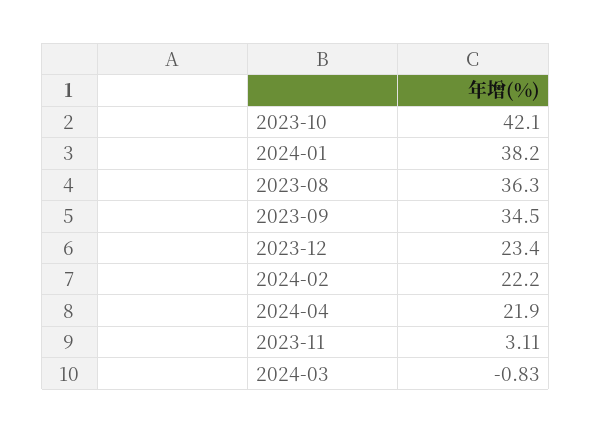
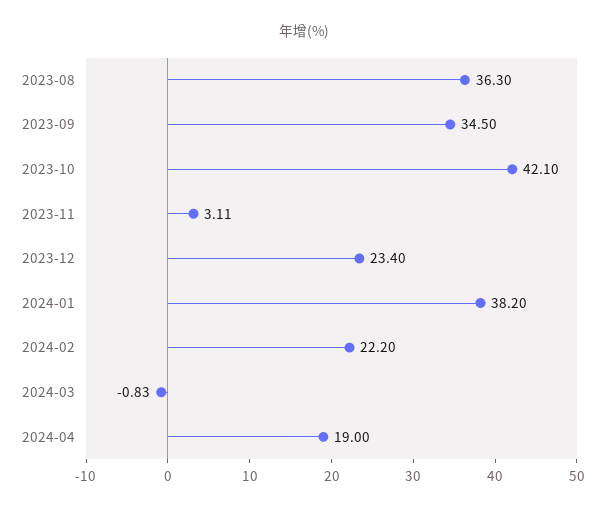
2024-04: 21.9 -> 19

